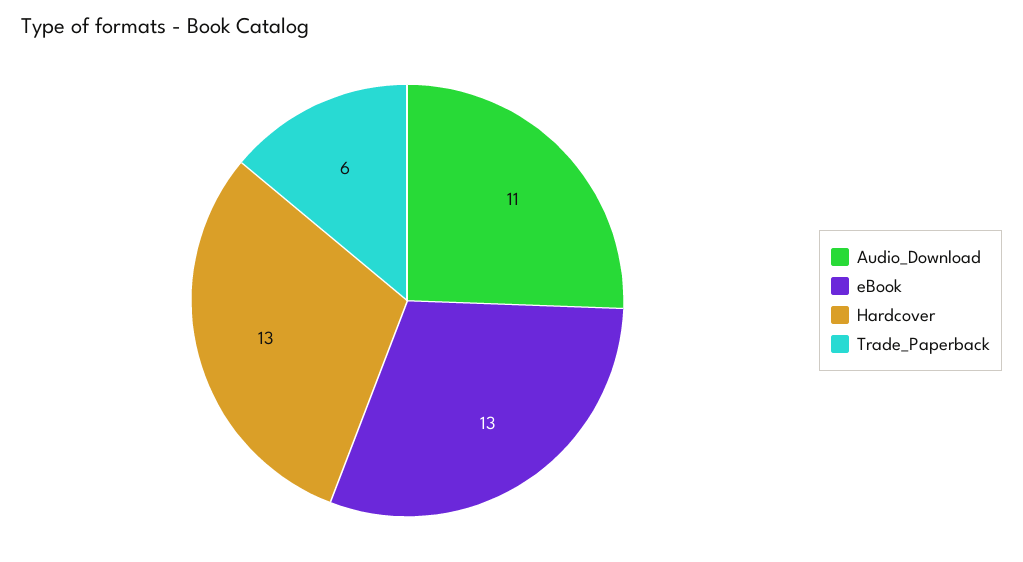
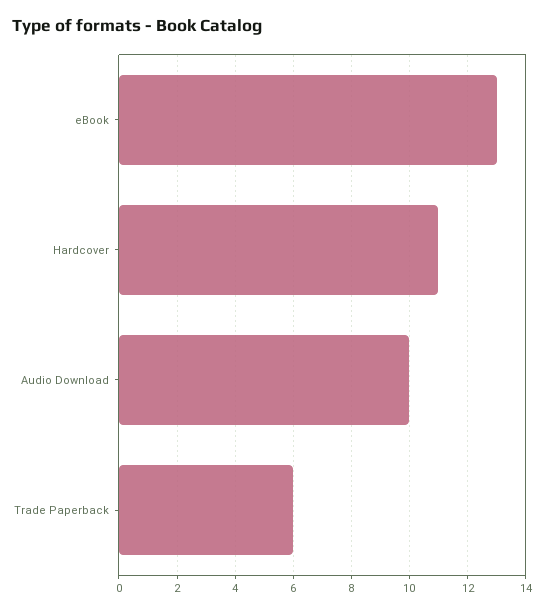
Audio_Download: 11 -> 10
Hardcover: 13 -> 11

